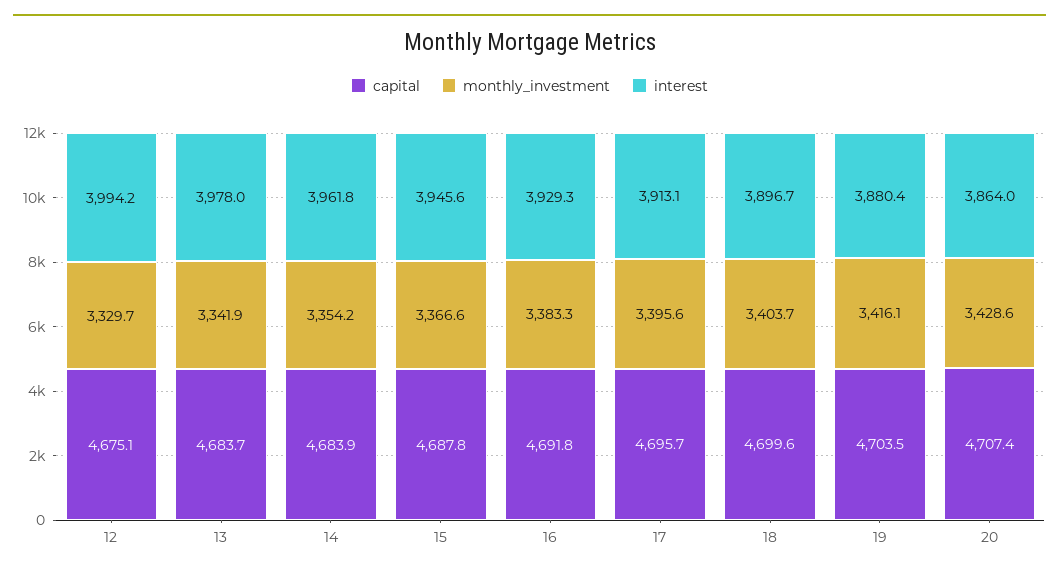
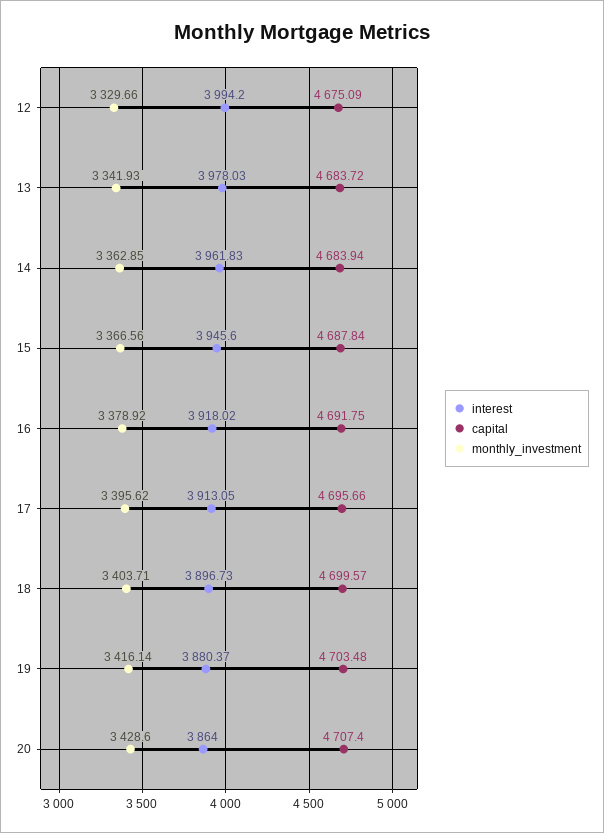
monthly_investment, 14: 3354.2 -> 3362.85
monthly_investment, 16: 3383.3 -> 3378.92
interest, 16: 3929.3 -> 3918.02

